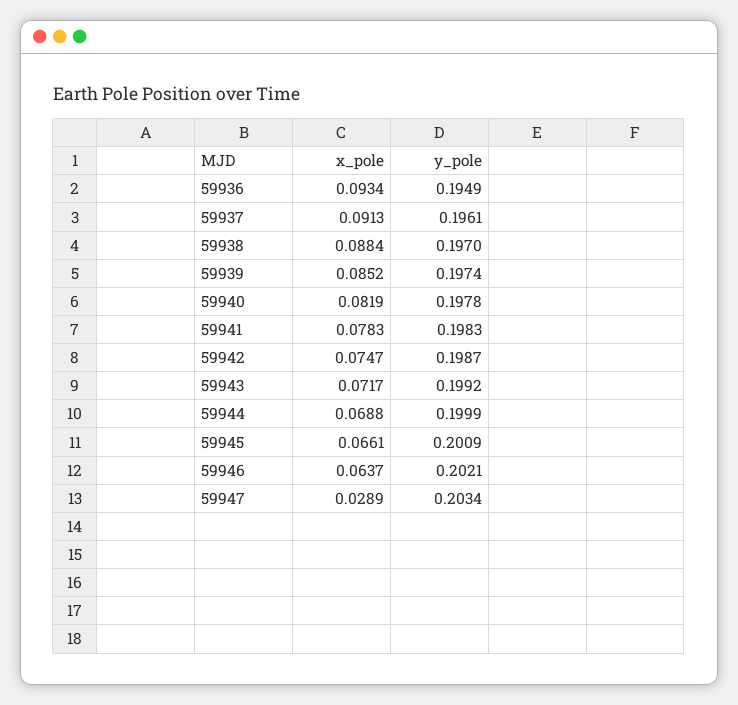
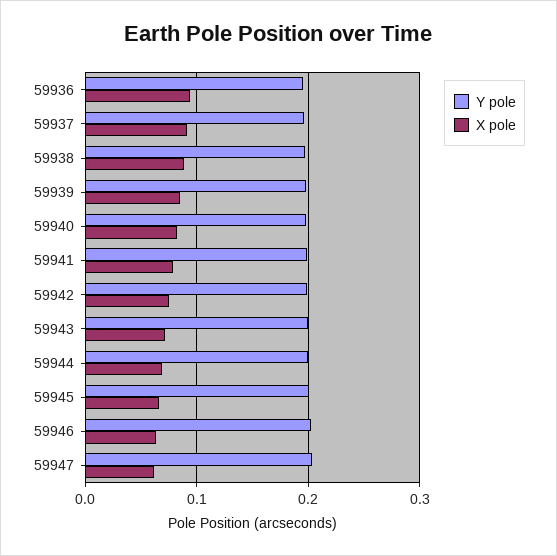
x_pole, 59947: 0.0289 -> 0.06

